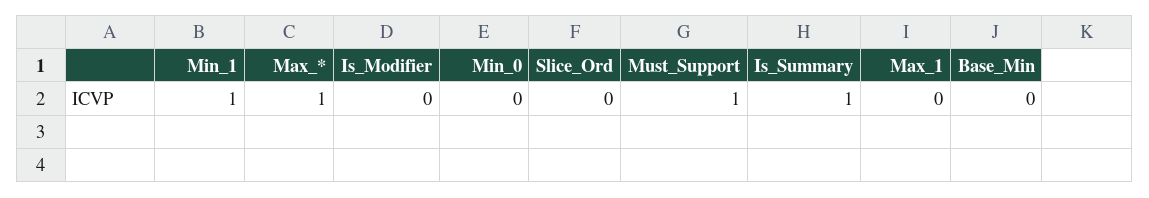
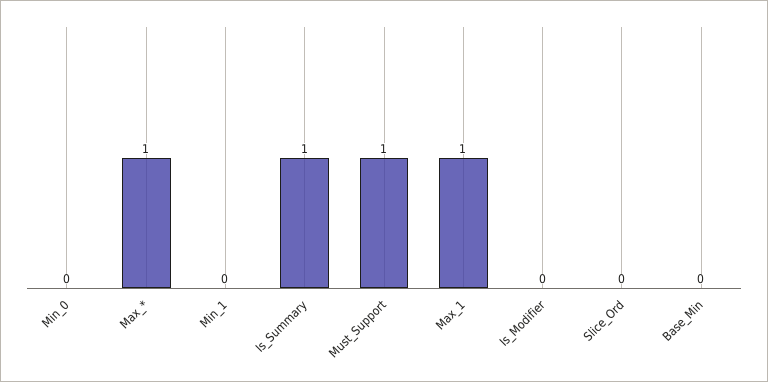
Min_1: 1 -> 0
Max_1: 0 -> 1

